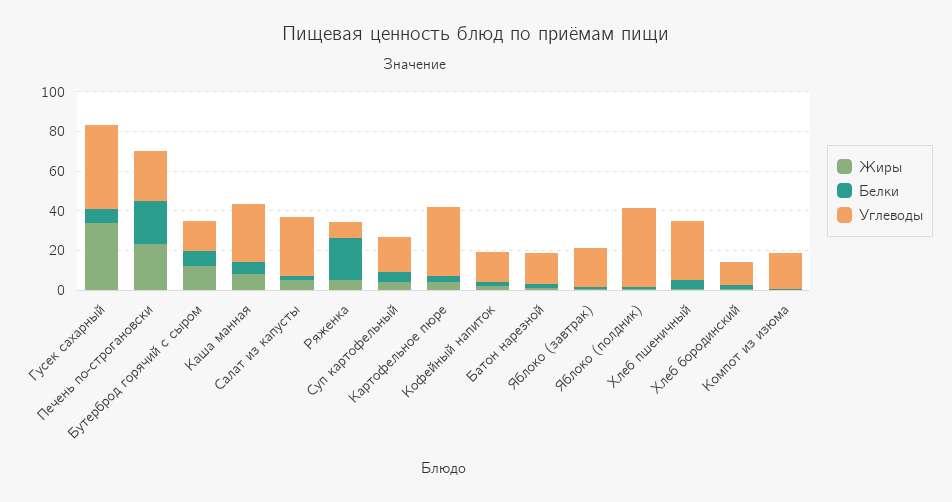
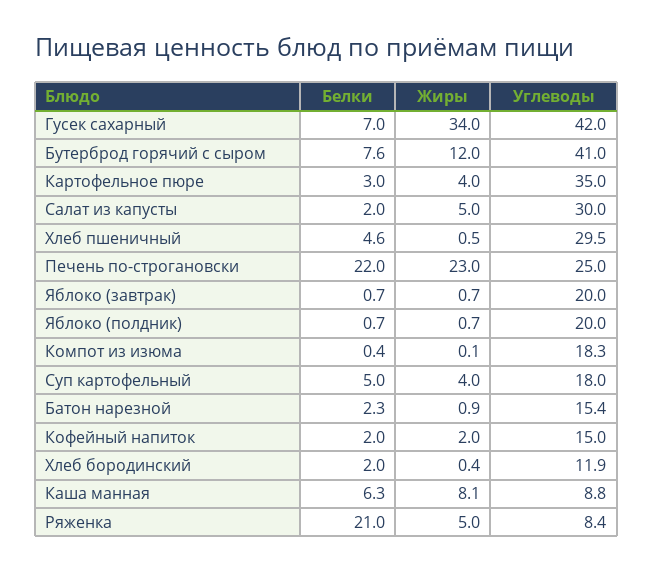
Углеводы, Бутерброд горячий с сыром: 15 -> 41
Углеводы, Каша манная: 30 -> 8.8
Углеводы, Яблоко (полдник): 40 -> 20

